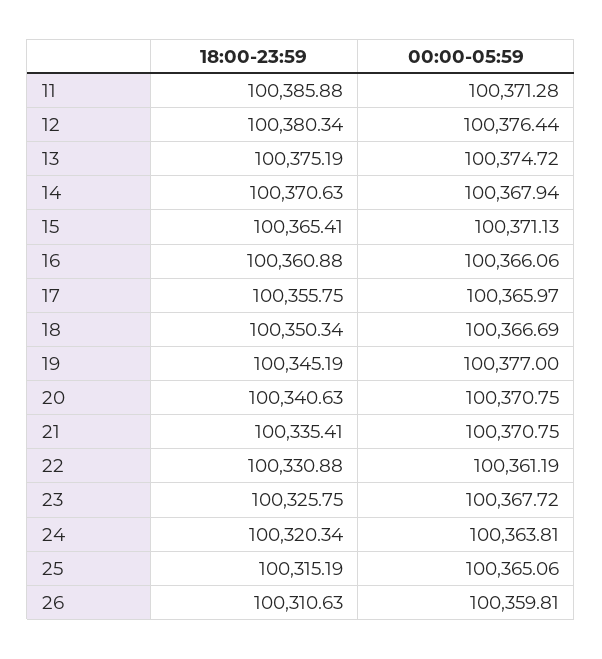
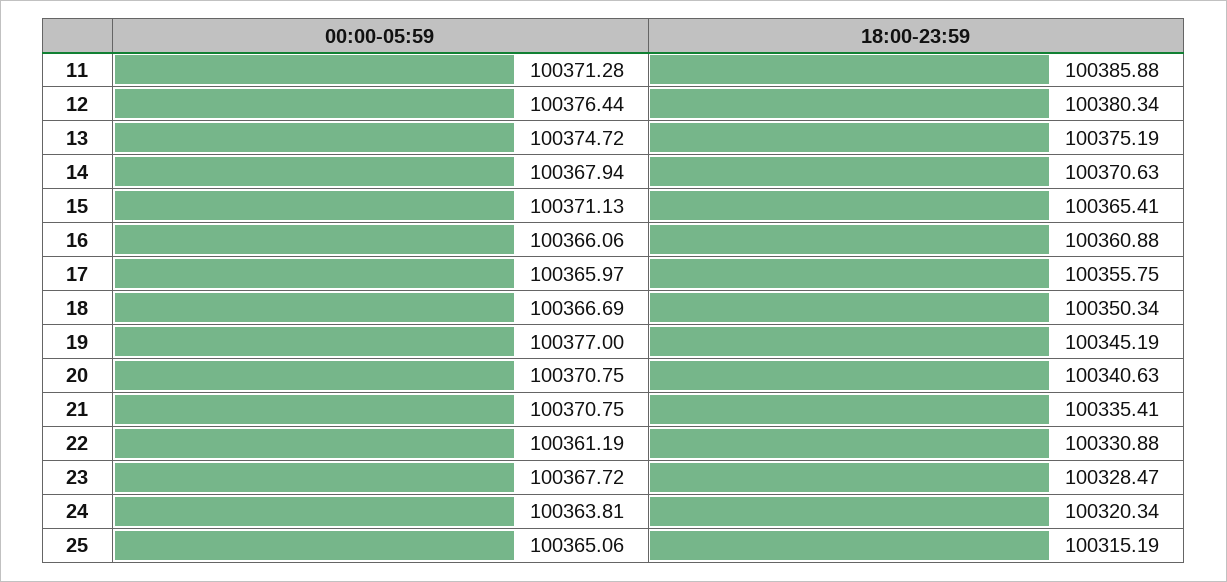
18:00-23:59, 23: 100325.75 -> 100328.47
18:00-23:59, 26: 100310.63 -> none
00:00-05:59, 26: 100359.81 -> none

